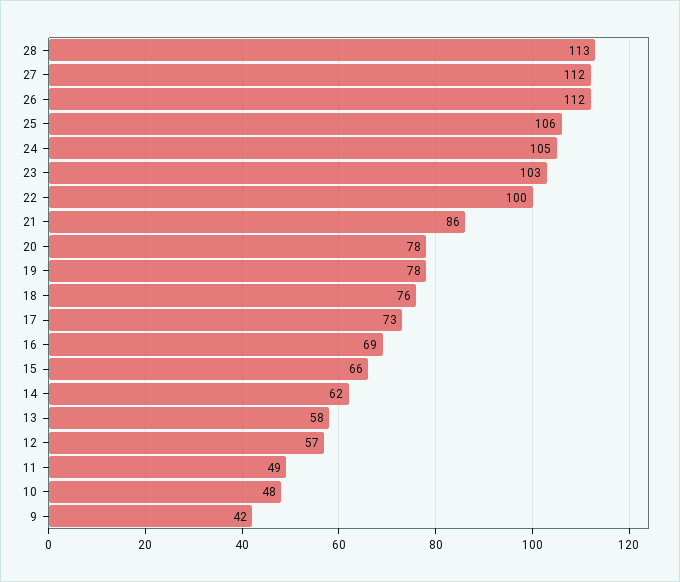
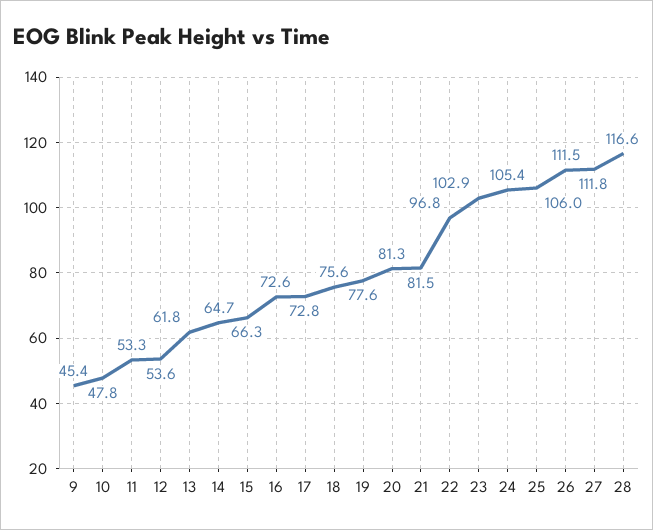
28: 113 -> 116.6
22: 100 -> 96.8
21: 86 -> 81.5
20: 78 -> 81.3
16: 69 -> 72.6
14: 62 -> 64.7
13: 58 -> 61.8
12: 57 -> 53.6
11: 49 -> 53.3
9: 42 -> 45.4

